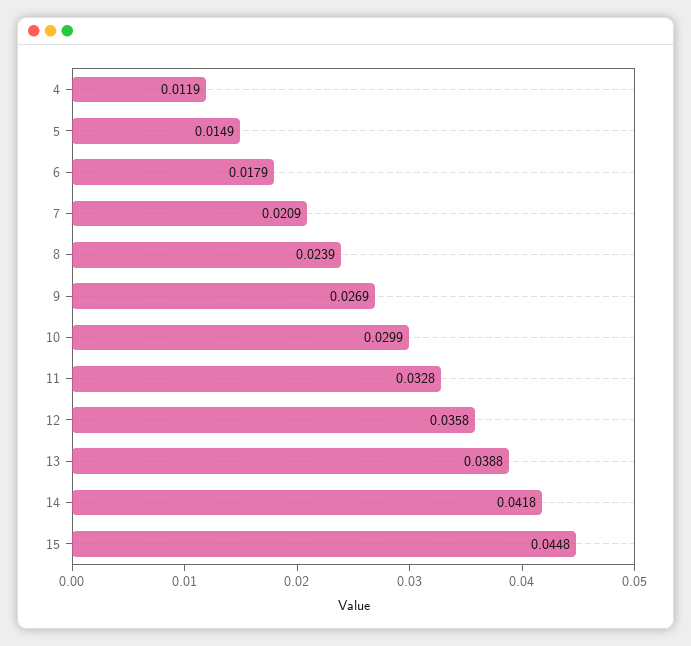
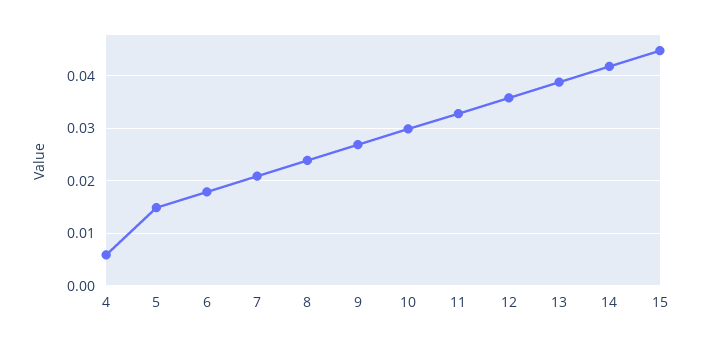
4: 0.0119 -> 0.006

